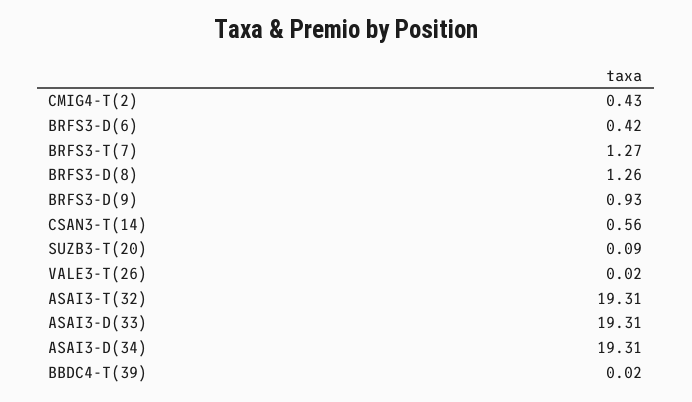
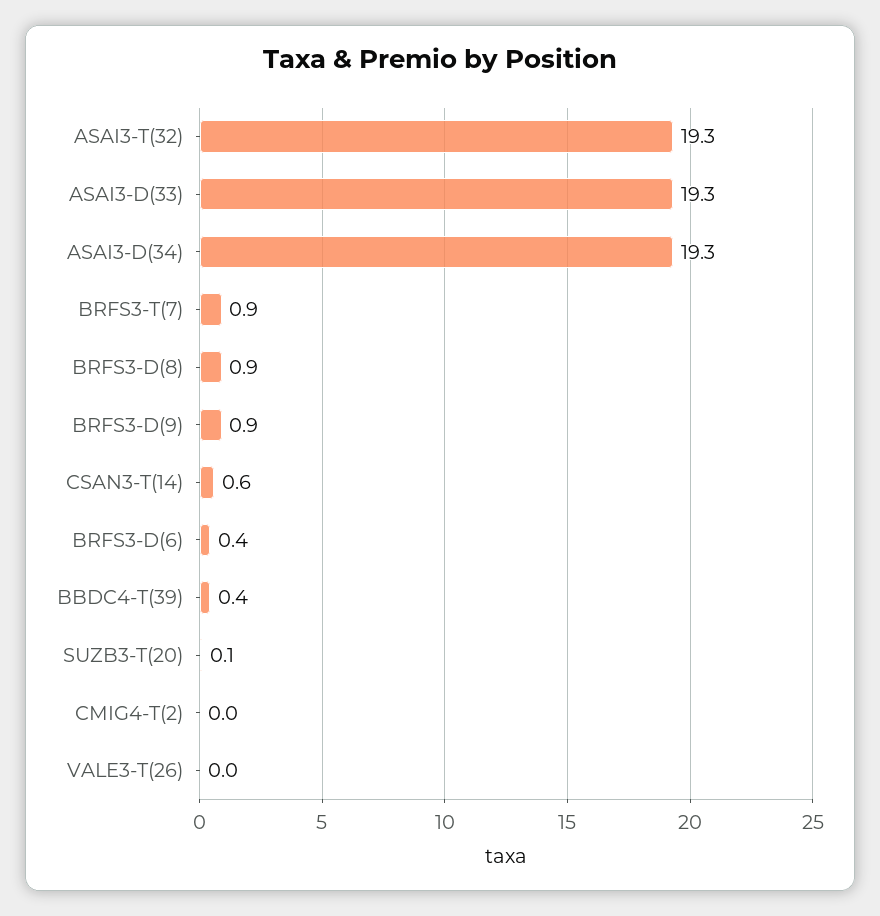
CMIG4-T(2): 0.43 -> 0
BRFS3-T(7): 1.27 -> 0.9
BRFS3-D(8): 1.26 -> 0.9
BBDC4-T(39): 0.02 -> 0.4

